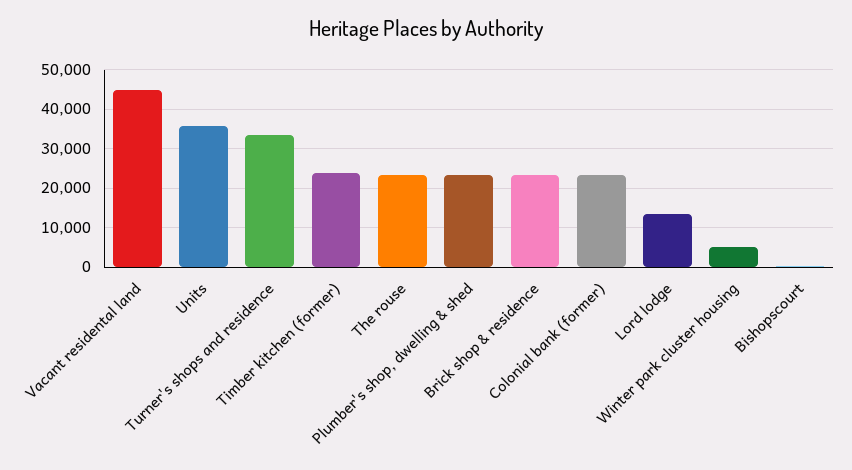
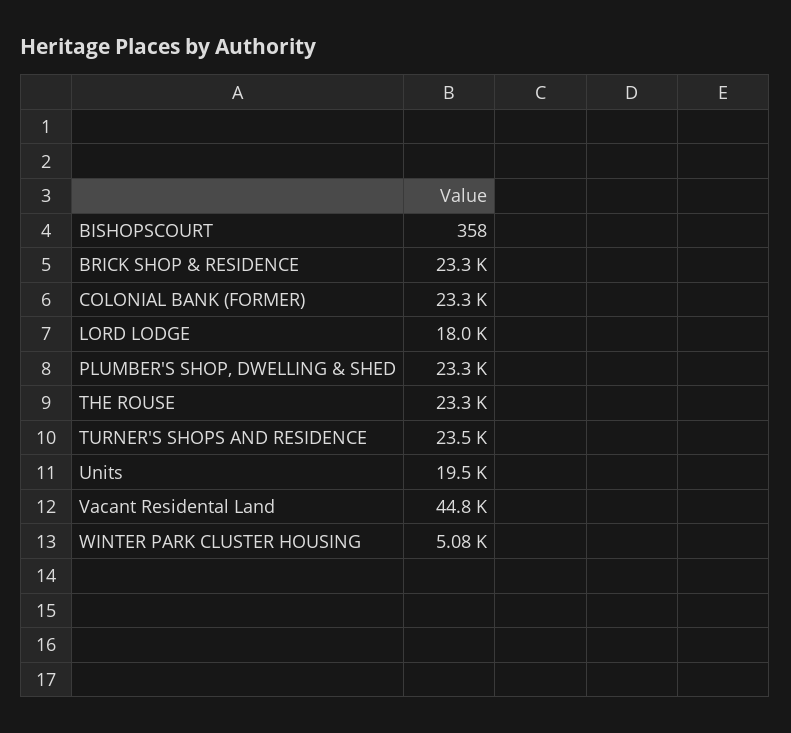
Units: 36000 -> 19500
Turner's shops and residence: 34000 -> 23500
Timber kitchen (former): 24000 -> none
Lord lodge: 14000 -> 18000

